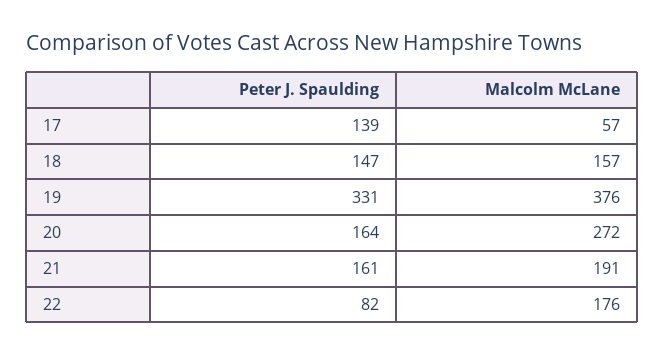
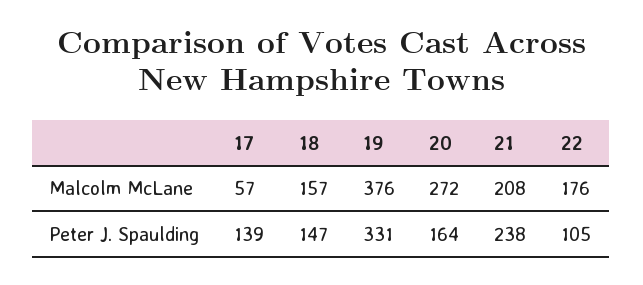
Peter J. Spaulding, 21: 161 -> 238
Malcolm McLane, 21: 191 -> 208
Peter J. Spaulding, 22: 82 -> 105

